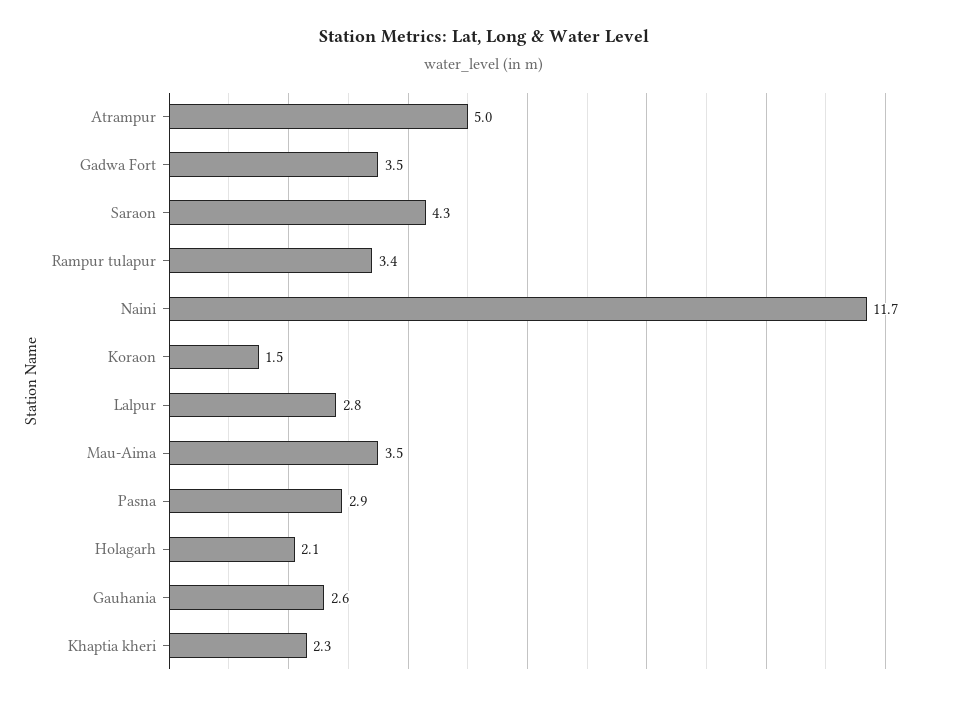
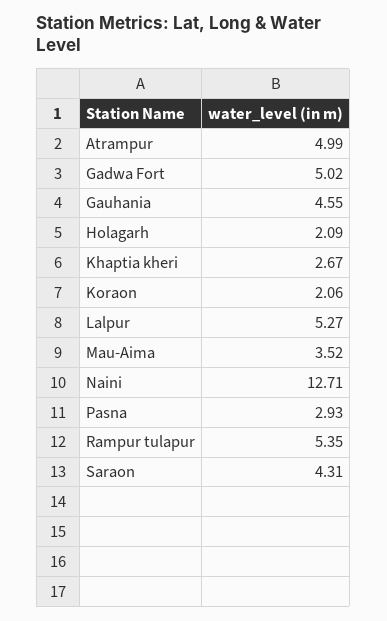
Gadwa Fort: 3.5 -> 5.02
Rampur tulapur: 3.4 -> 5.35
Naini: 11.7 -> 12.71
Koraon: 1.5 -> 2.06
Lalpur: 2.8 -> 5.27
Gauhania: 2.6 -> 4.55
Khaptia kheri: 2.3 -> 2.67

